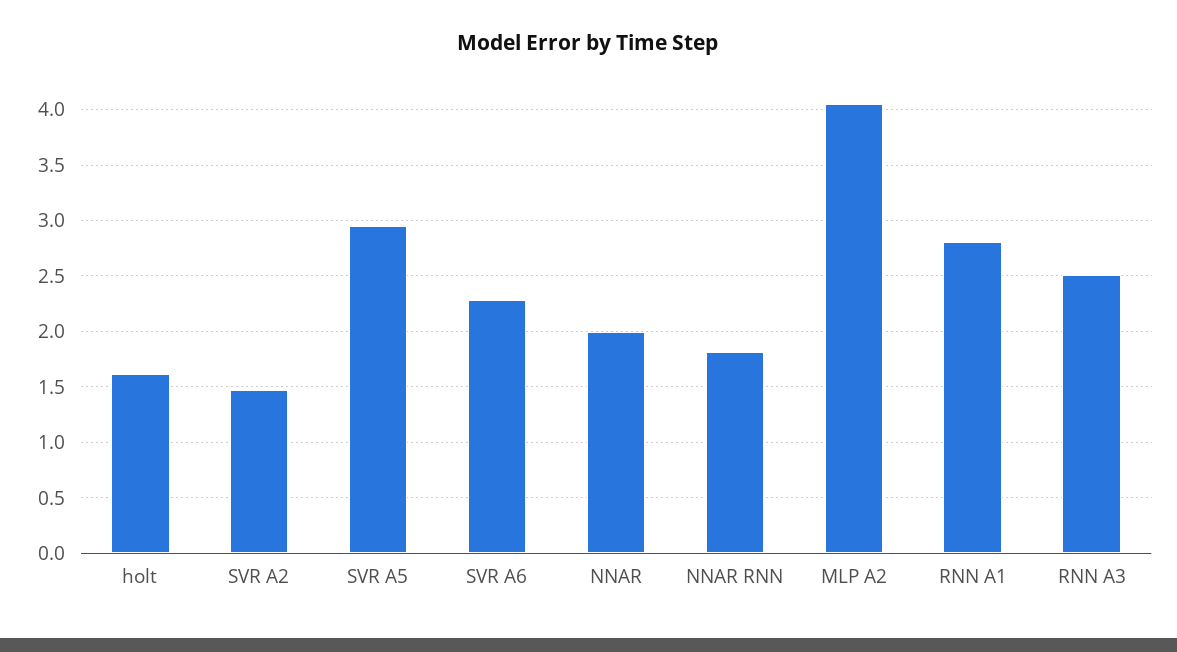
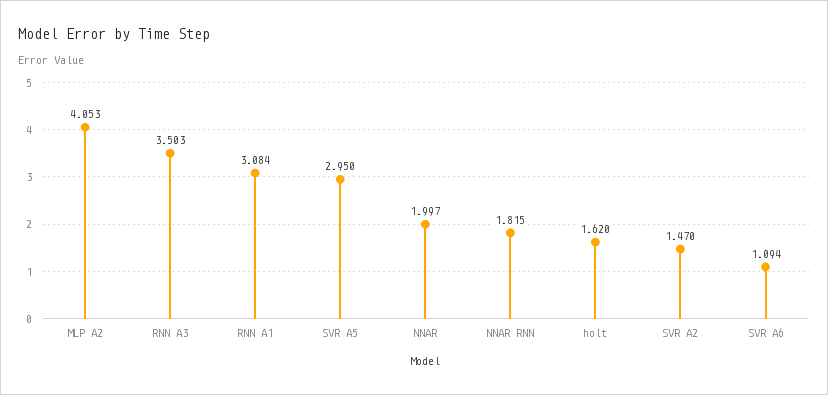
SVR A6: 2.3 -> 1.094
RNN A1: 2.8 -> 3.084
RNN A3: 2.5 -> 3.503

